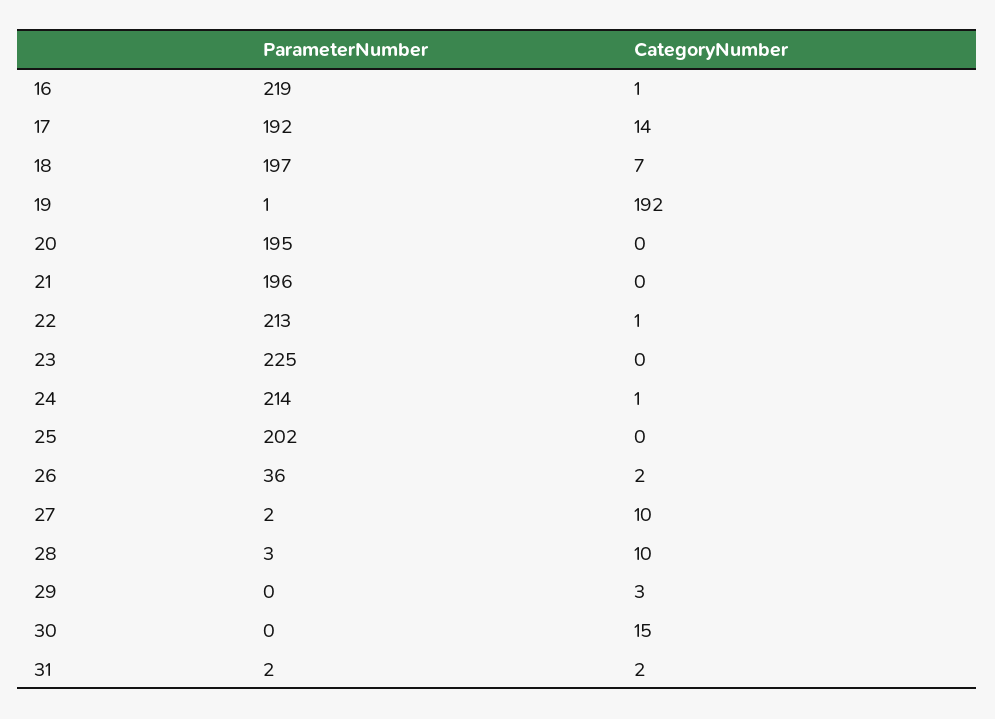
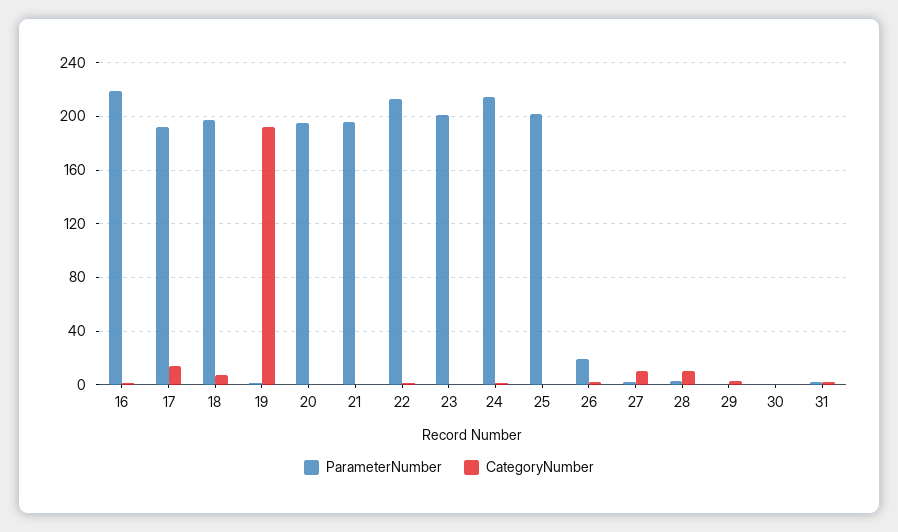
ParameterNumber, 23: 225 -> 200
ParameterNumber, 26: 36 -> 20
CategoryNumber, 30: 15 -> 0

